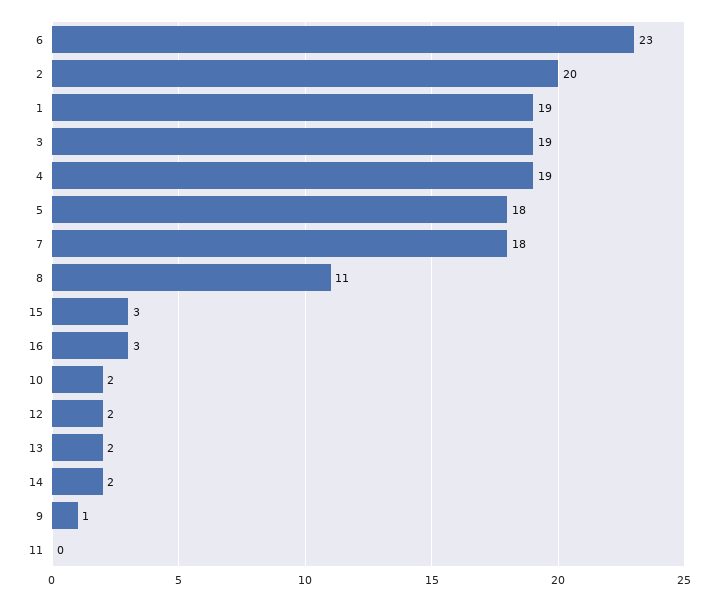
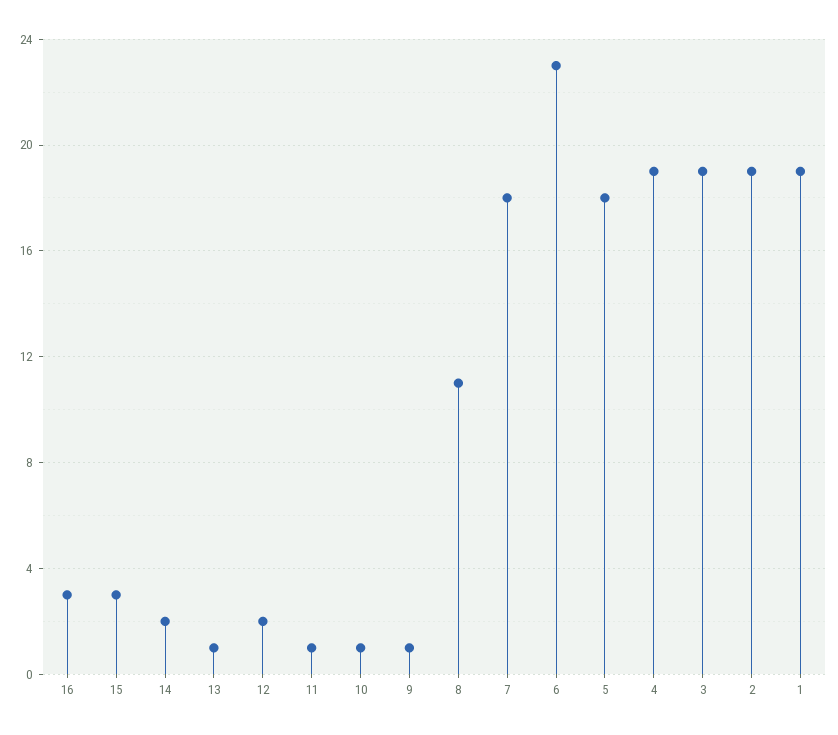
2: 20 -> 19
10: 2 -> 1
13: 2 -> 1
11: 0 -> 1

